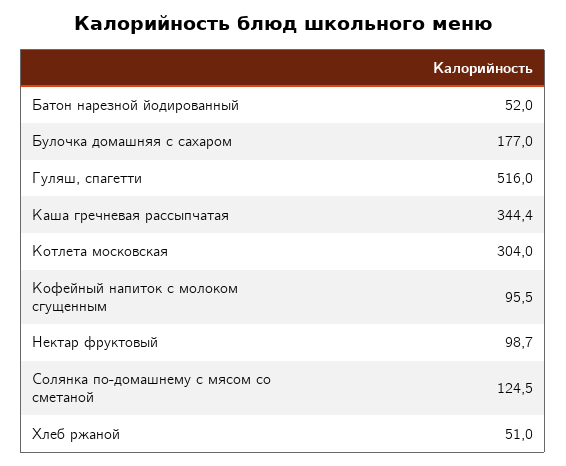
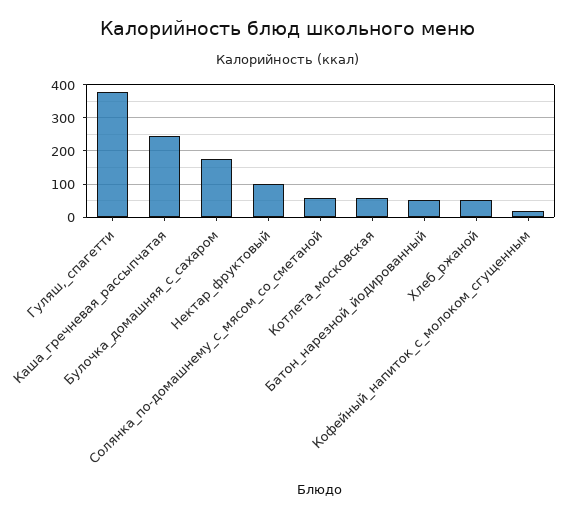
Гуляш, спагетти: 516 -> 380
Каша гречневая рассыпчатая: 344.4 -> 240
Котлета московская: 304 -> 60
Кофейный напиток с молоком сгущенным: 95.5 -> 20
Солянка по-домашнему с мясом со сметаной: 124.5 -> 60

